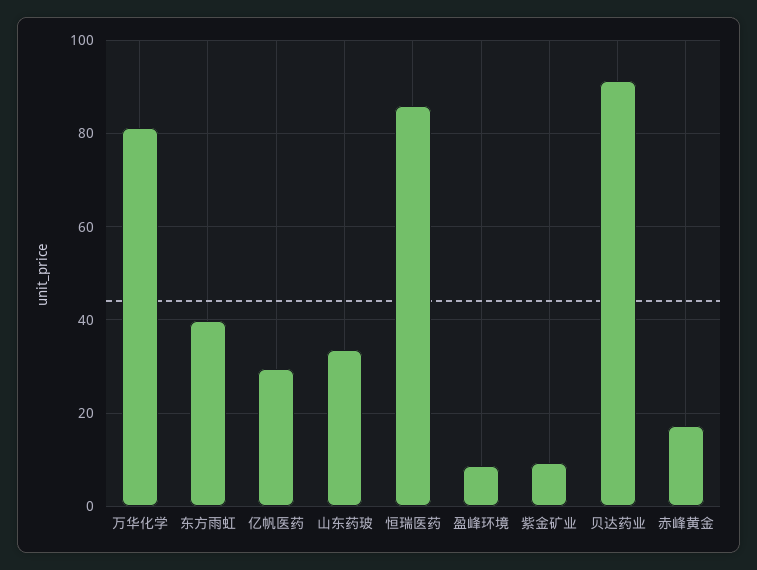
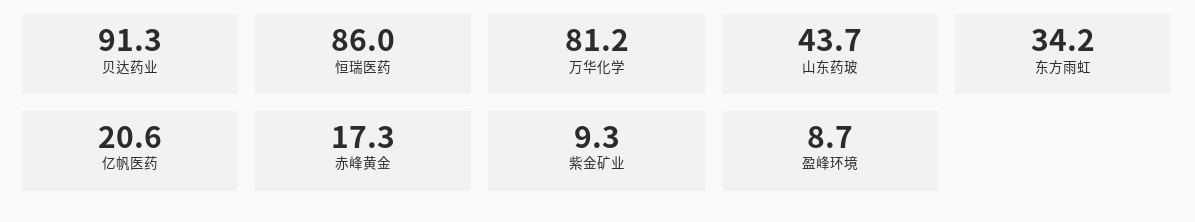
东方雨虹: 40 -> 34.2
亿帆医药: 30 -> 20.6
山东药玻: 34 -> 43.7

